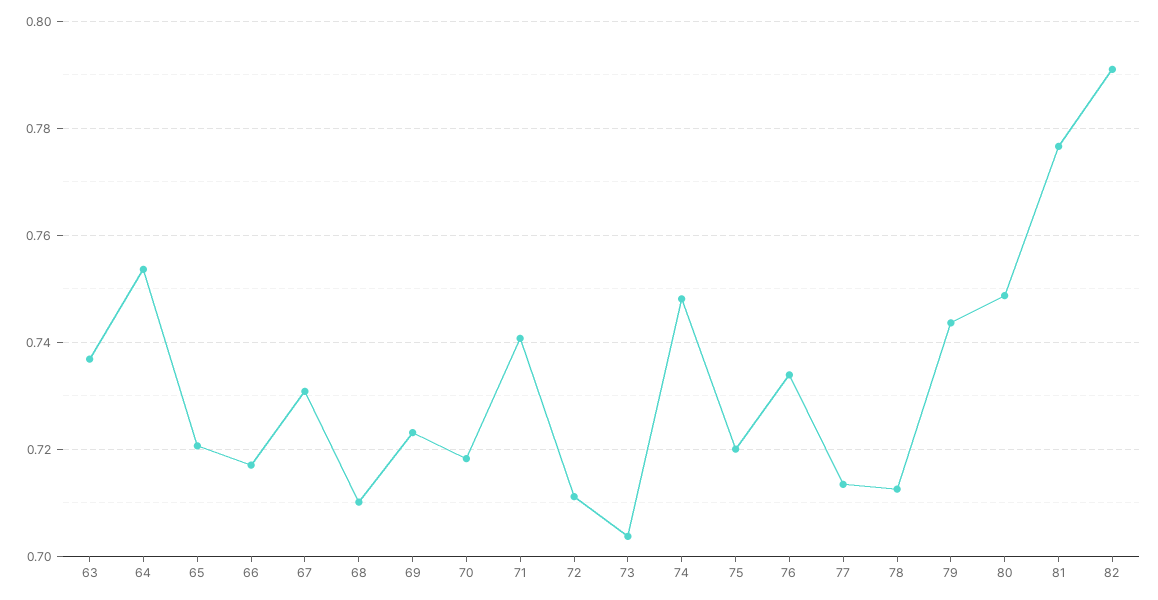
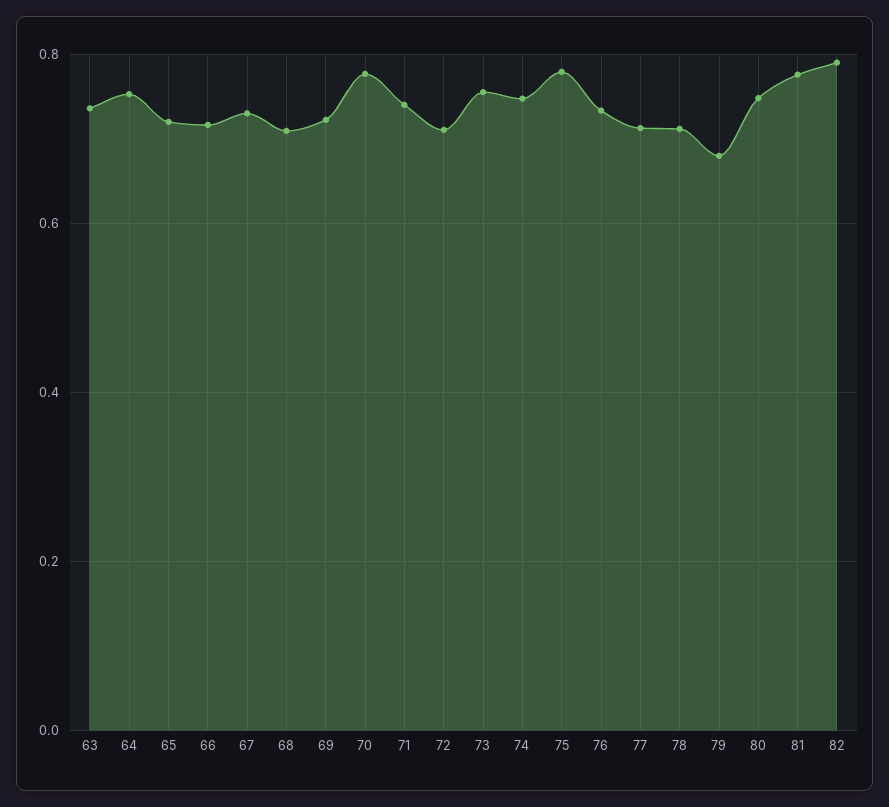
70: 0.718 -> 0.78
73: 0.704 -> 0.76
75: 0.72 -> 0.78
79: 0.744 -> 0.68

